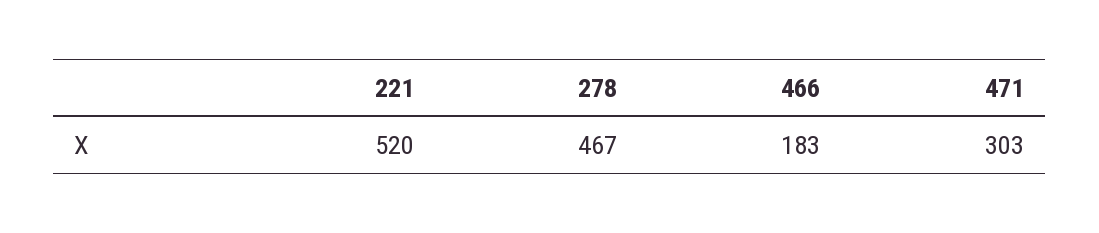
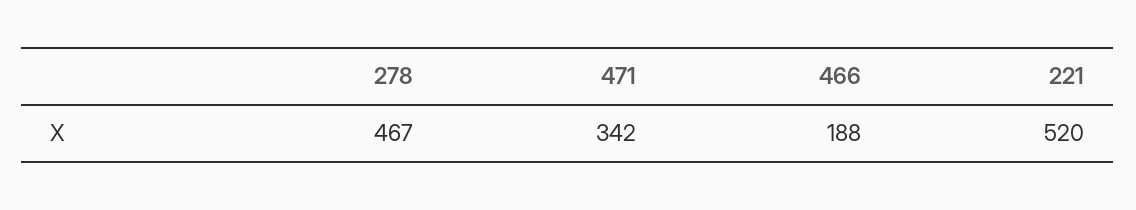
466: 183 -> 188
471: 303 -> 342

